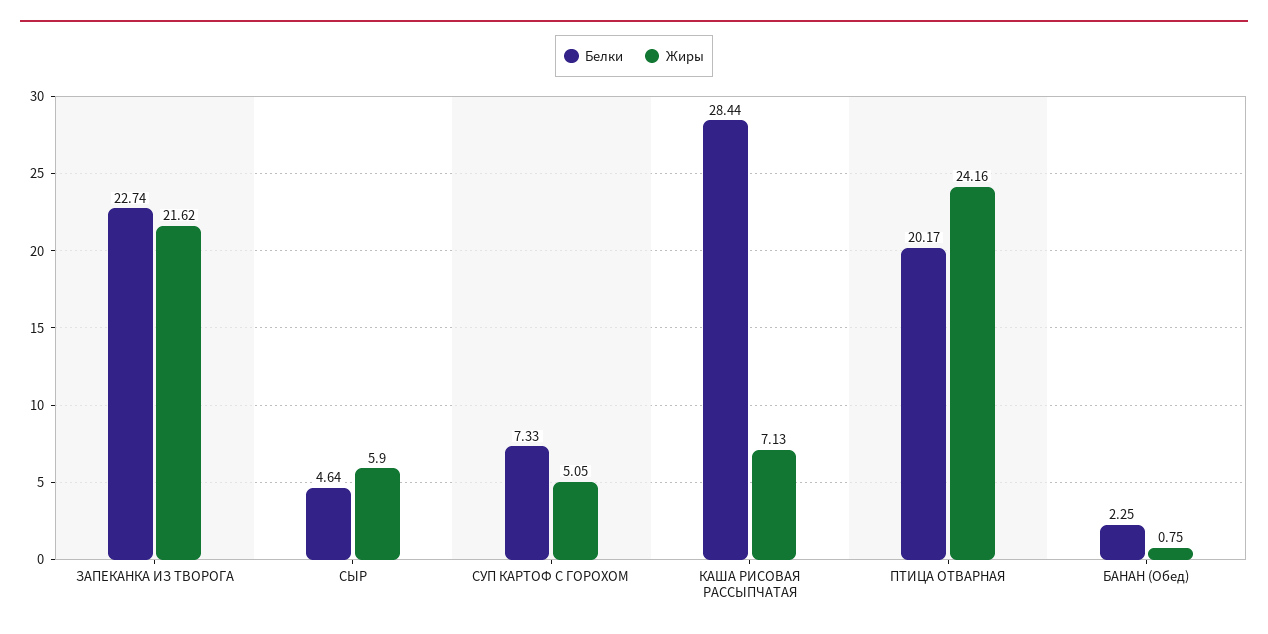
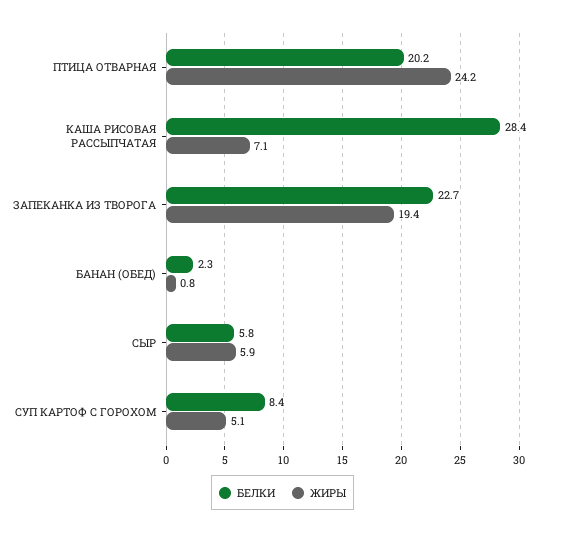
Жиры, ЗАПЕКАНКА ИЗ ТВОРОГА: 21.62 -> 19.4
Белки, СЫР: 4.64 -> 5.8
Белки, СУП КАРТОФ С ГОРОХОМ: 7.33 -> 8.4

